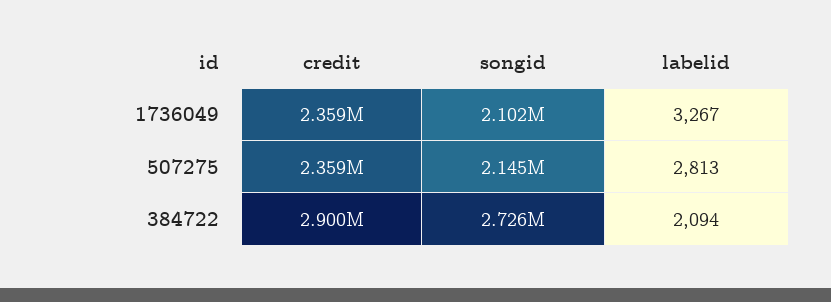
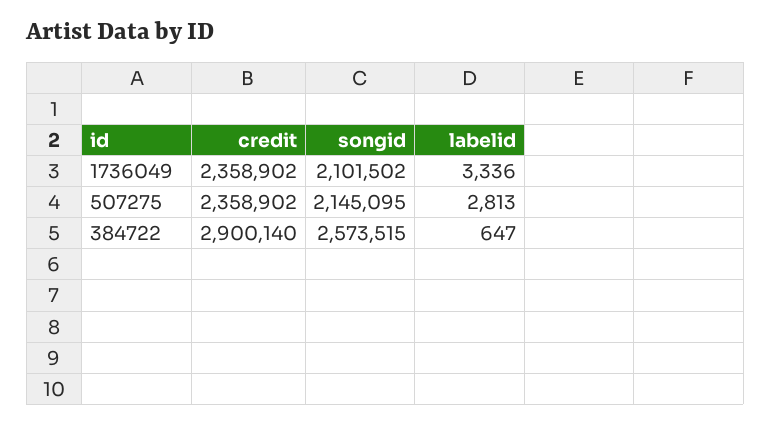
labelid, 1736049: 3267 -> 3336
songid, 384722: 2726000 -> 2573515
labelid, 384722: 2094 -> 647

